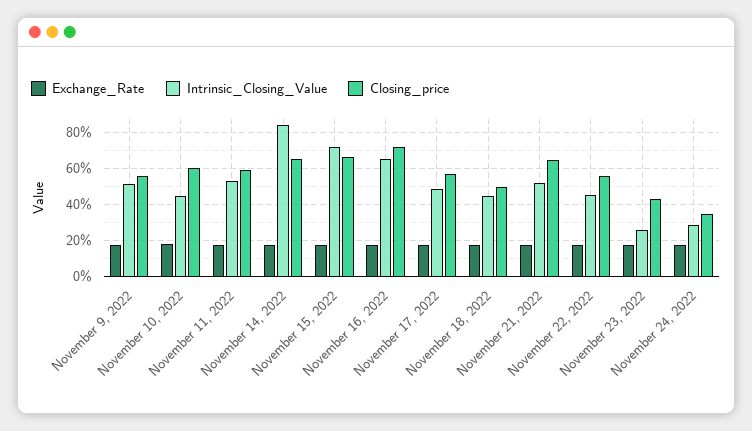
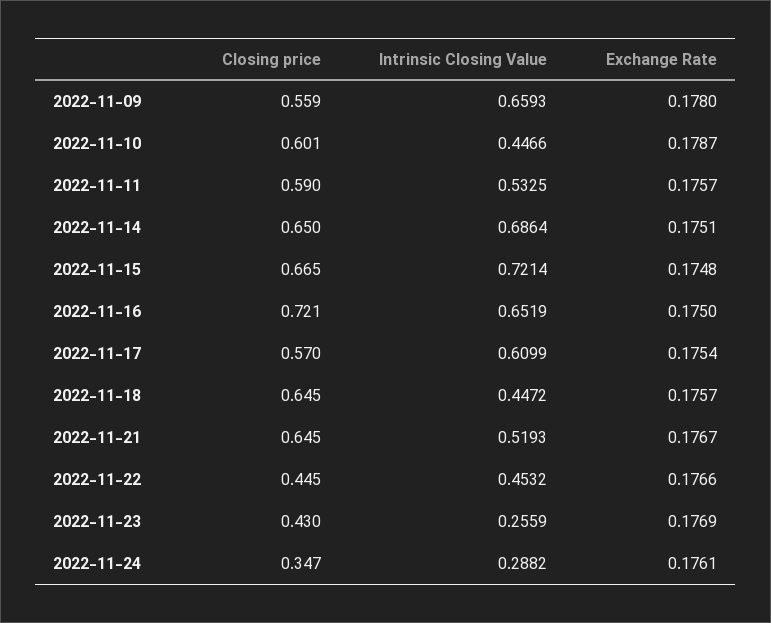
Intrinsic_Closing_Value, November 9, 2022: 0.5 -> 0.6593
Intrinsic_Closing_Value, November 14, 2022: 0.85 -> 0.6864
Intrinsic_Closing_Value, November 17, 2022: 0.5 -> 0.6099
Closing_price, November 18, 2022: 0.5 -> 0.645
Closing_price, November 22, 2022: 0.55 -> 0.445

